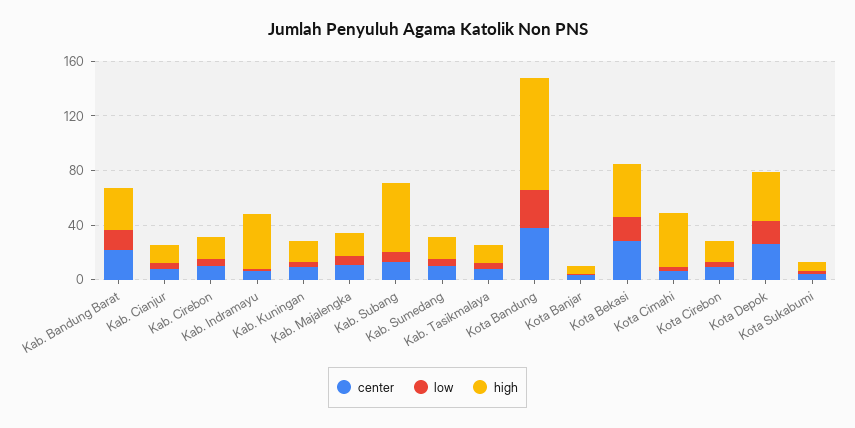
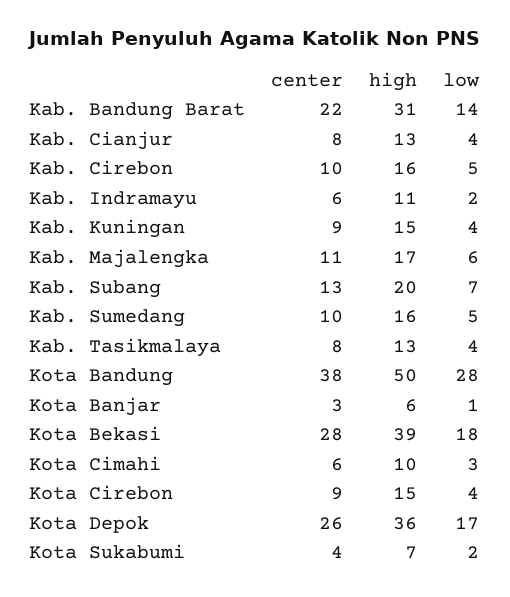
high, Kab. Indramayu: 40 -> 11
high, Kab. Subang: 50 -> 20
high, Kota Bandung: 80 -> 50
high, Kota Cimahi: 40 -> 10

